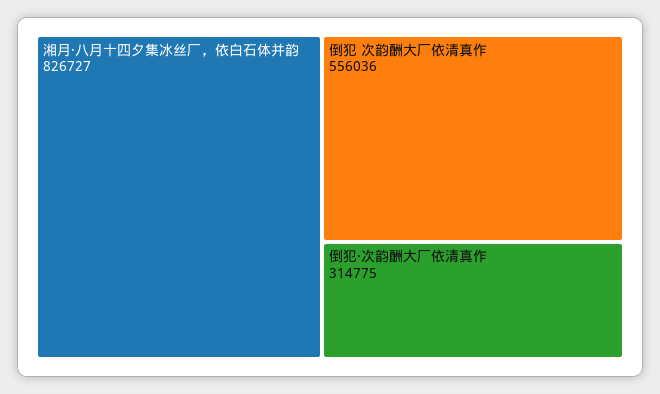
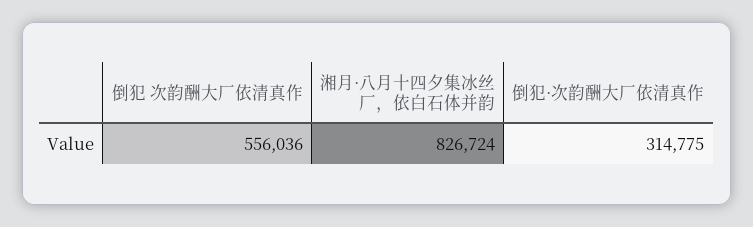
湘月·八月十四夕集冰丝厂，依白石体并韵: 826727 -> 826724

